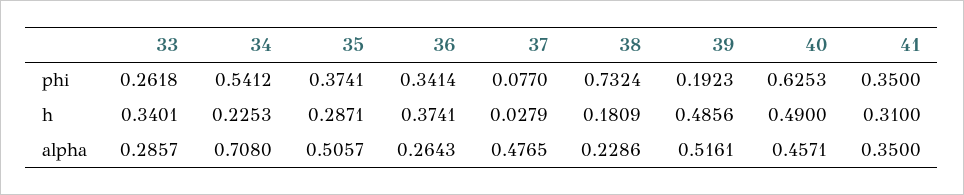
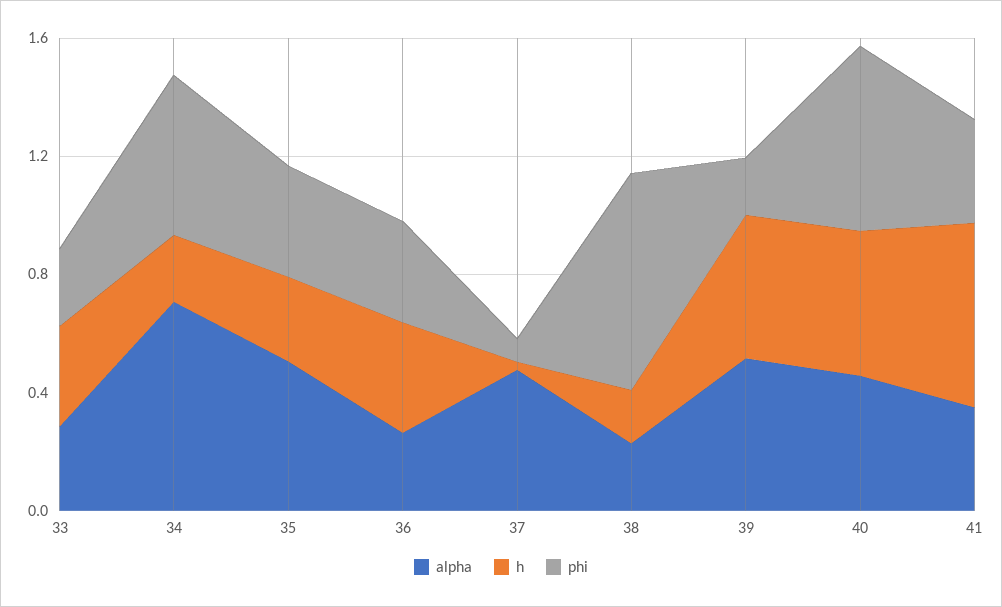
h, 41: 0.31 -> 0.6

